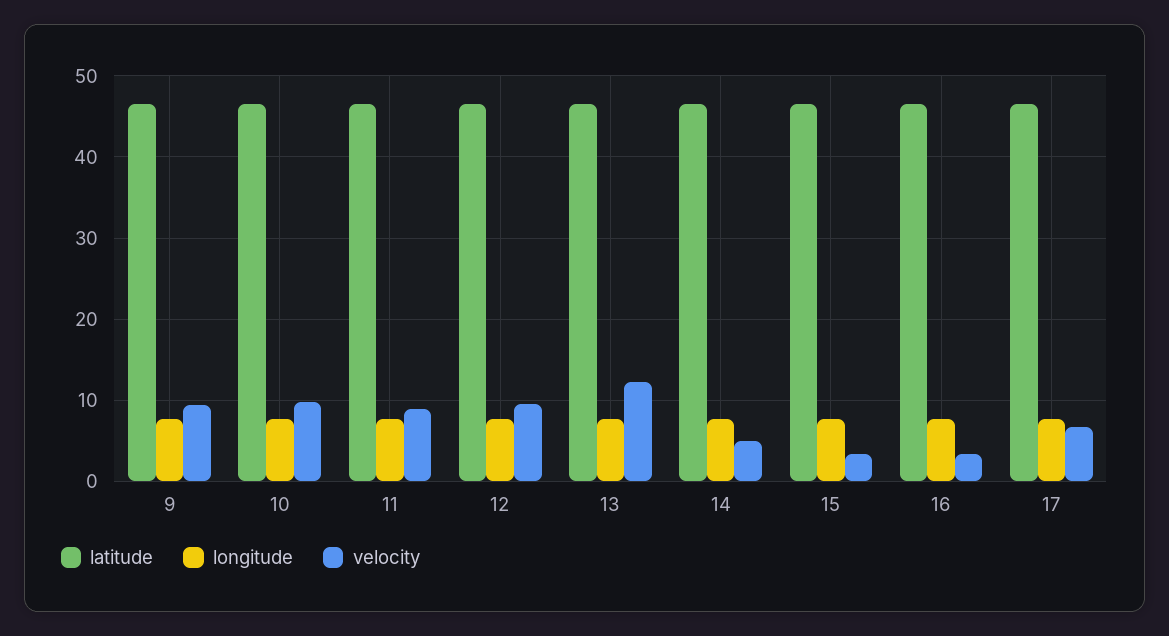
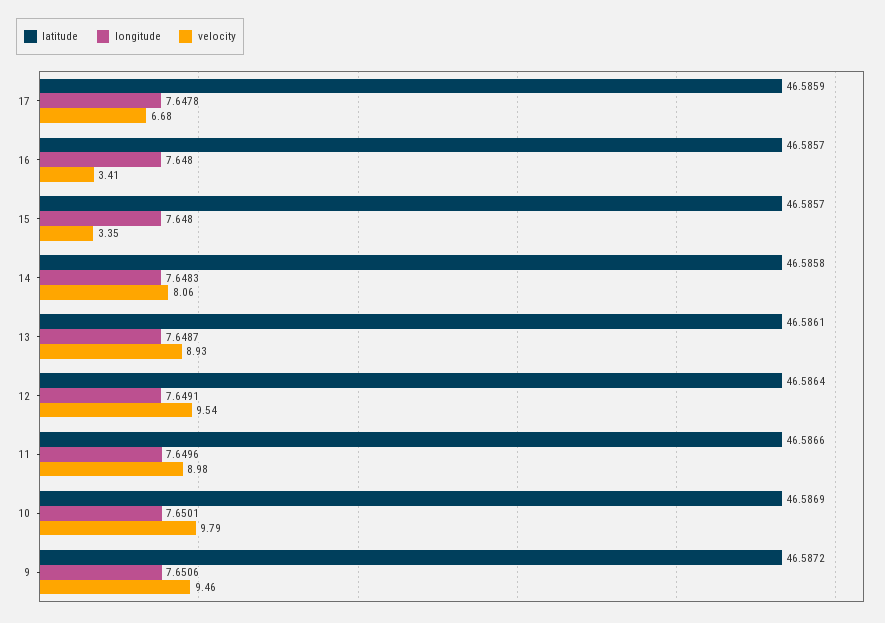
velocity, 13: 12 -> 8.93
velocity, 14: 5 -> 8.06

